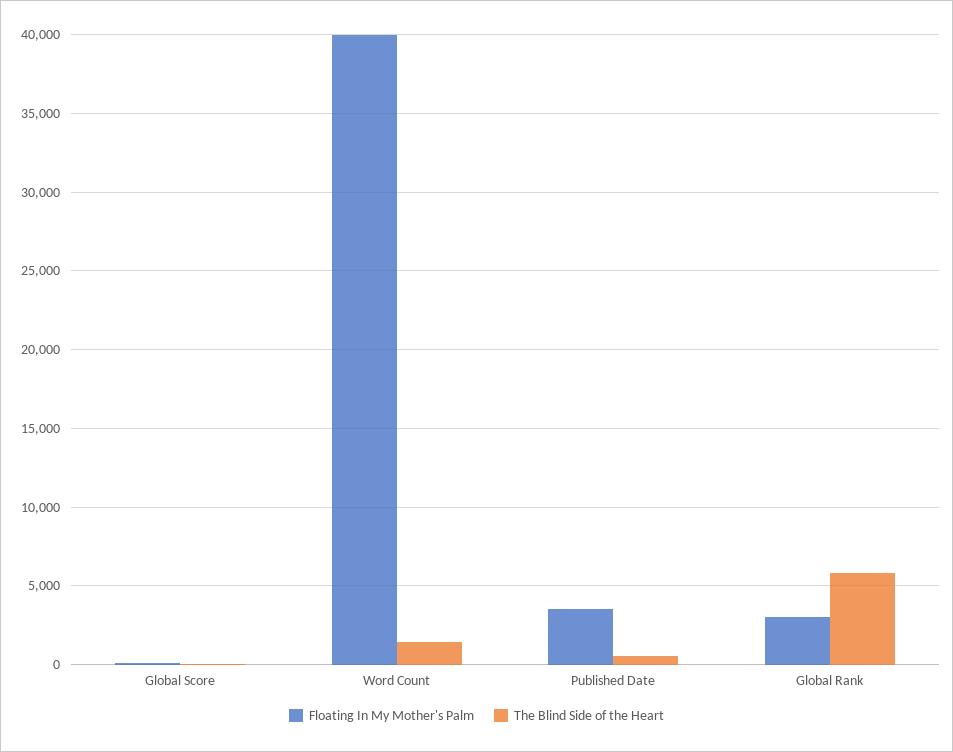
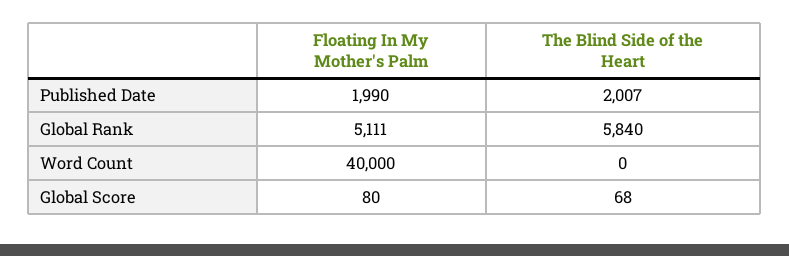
The Blind Side of the Heart, Word Count: 1500 -> 0
Floating In My Mother's Palm, Published Date: 3500 -> 1990
The Blind Side of the Heart, Published Date: 500 -> 2007
Floating In My Mother's Palm, Global Rank: 3000 -> 5111

